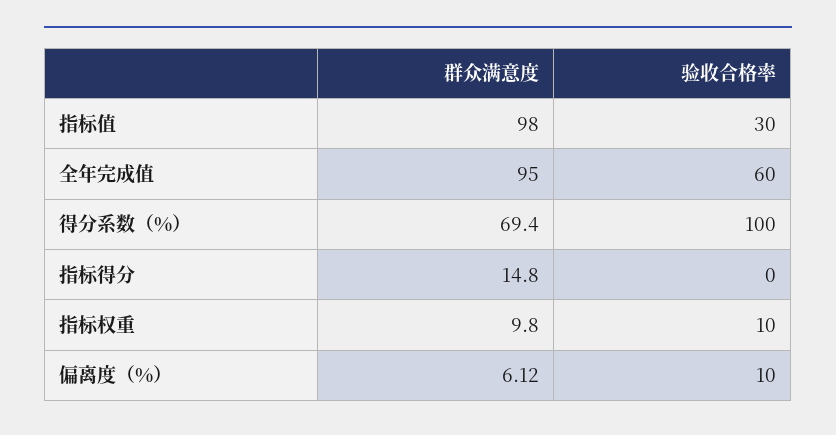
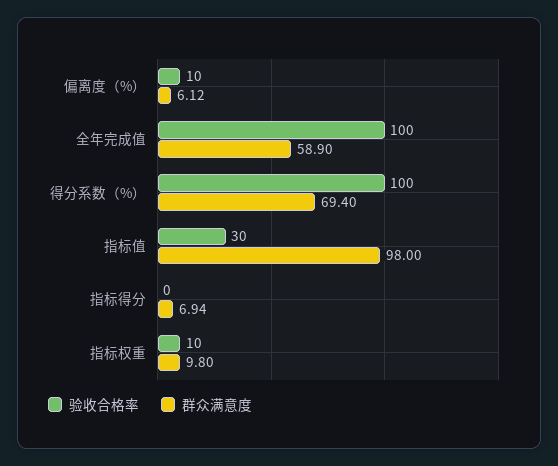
群众满意度, 全年完成值: 95 -> 58.9
验收合格率, 全年完成值: 60 -> 100
群众满意度, 指标得分: 14.8 -> 6.94

